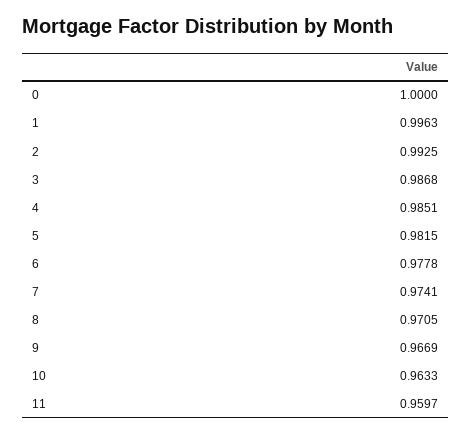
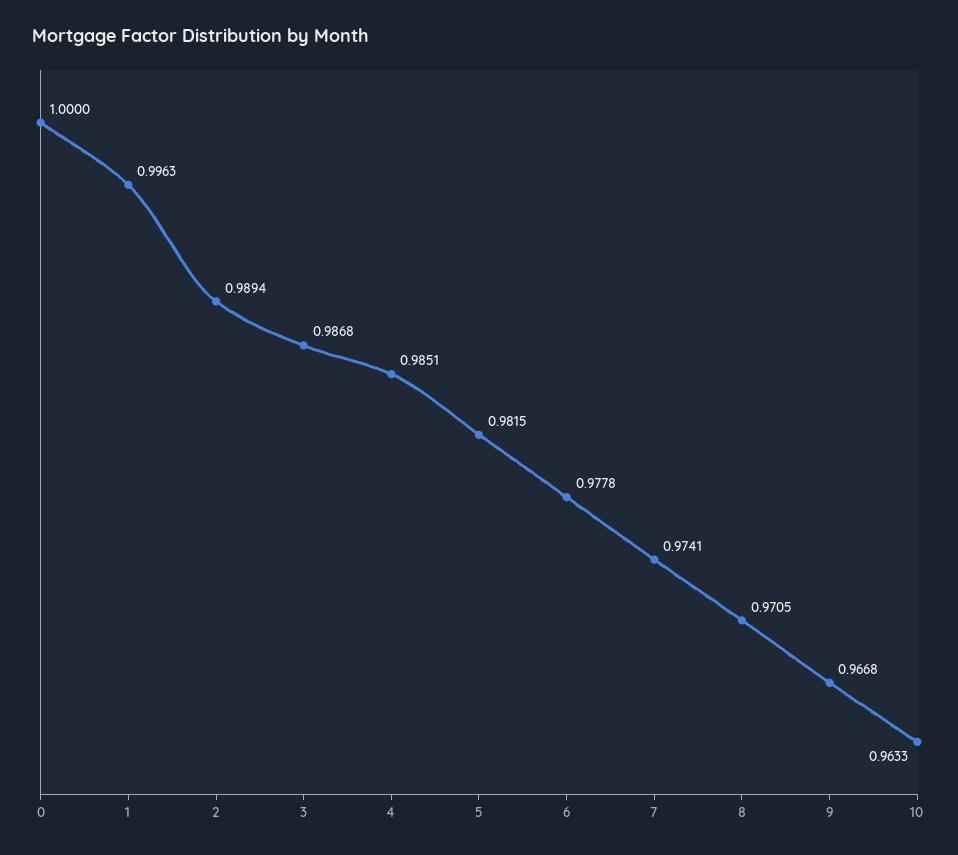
2: 0.9925 -> 0.9894
9: 0.9669 -> 0.9668
11: 0.9597 -> none

